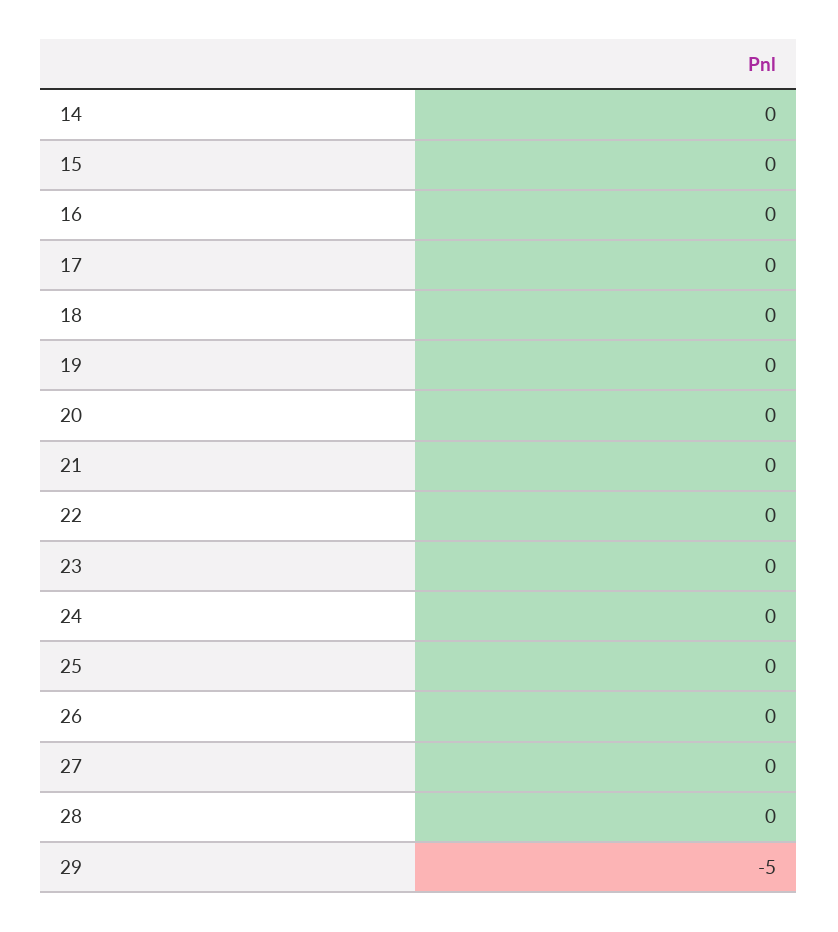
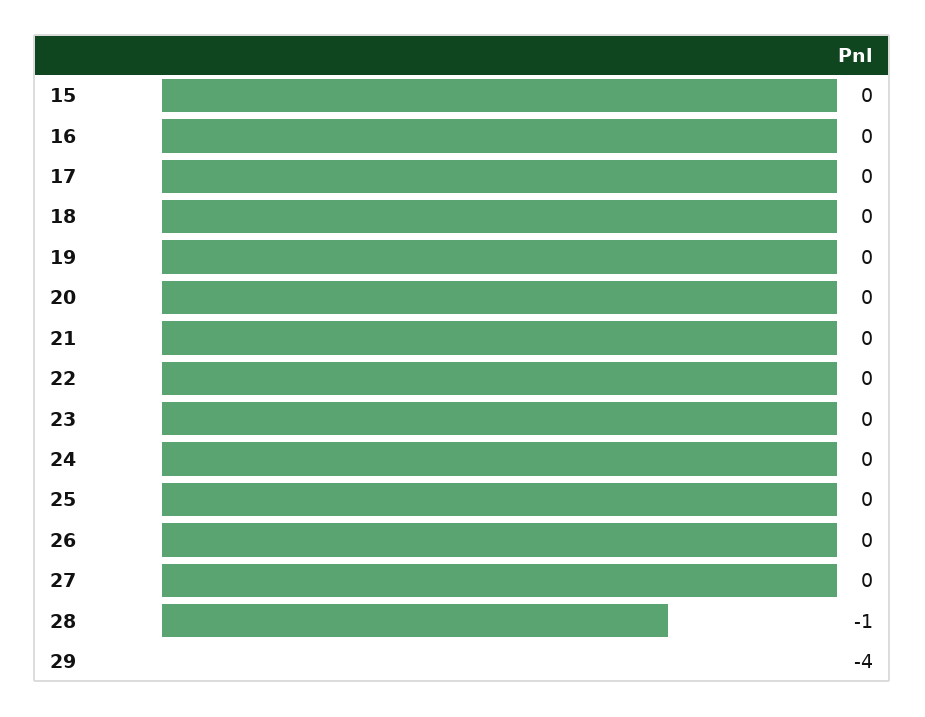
14: 0 -> none
28: 0 -> -1
29: -5 -> -4

